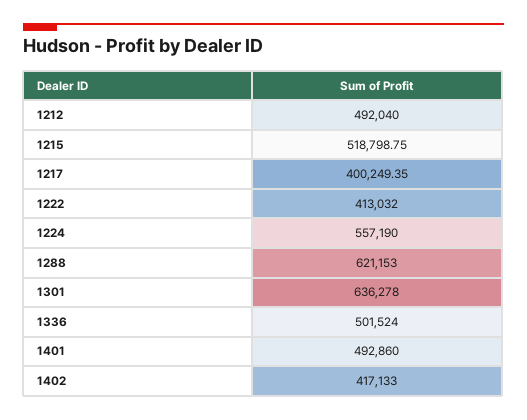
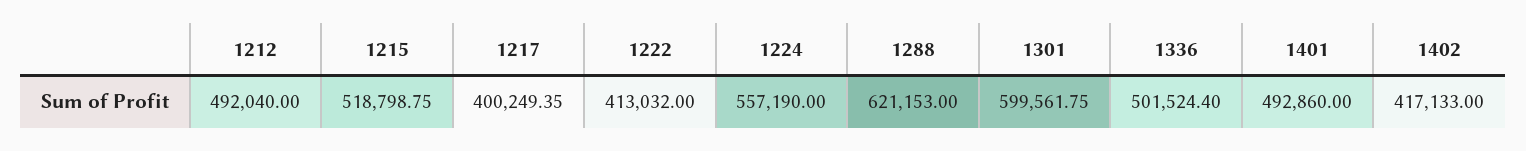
1301: 636278 -> 599561.75
1336: 501524 -> 501524.4

